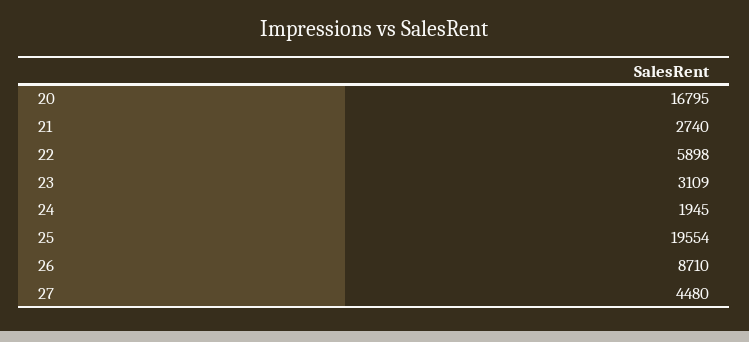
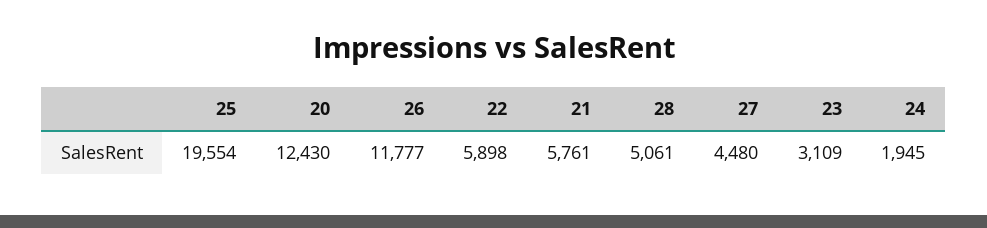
20: 16795 -> 12430
21: 2740 -> 5761
26: 8710 -> 11777
28: none -> 5061

